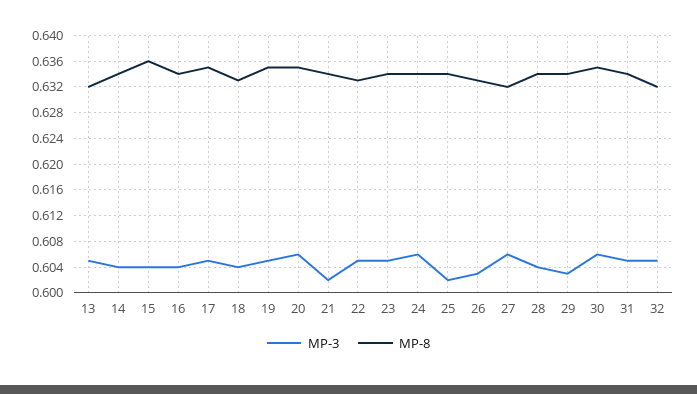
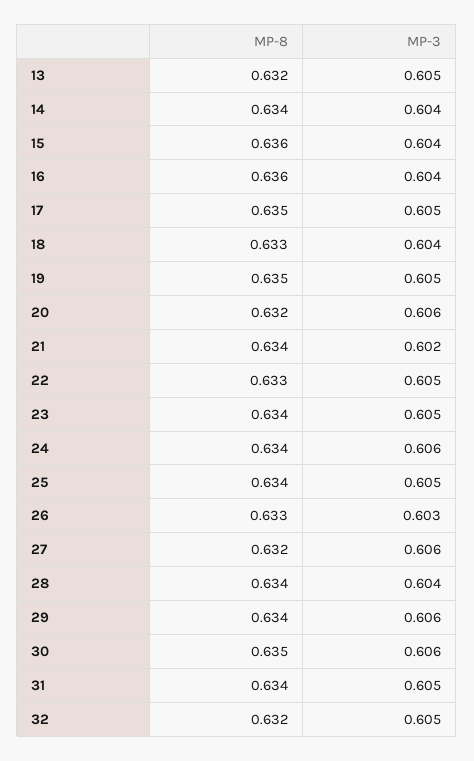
MP-8, 16: 0.634 -> 0.636
MP-8, 20: 0.635 -> 0.632
MP-3, 25: 0.602 -> 0.605
MP-3, 29: 0.603 -> 0.606

